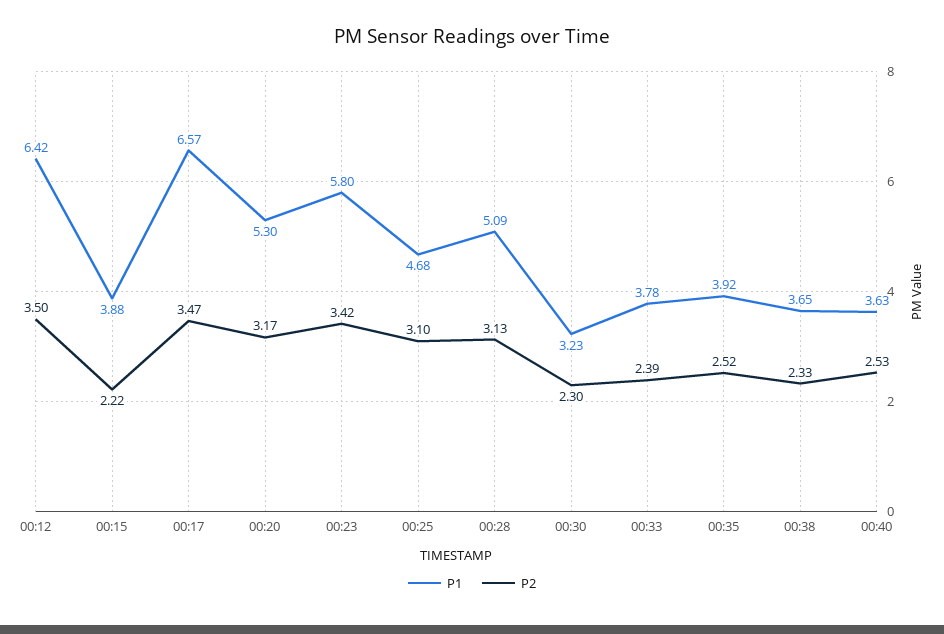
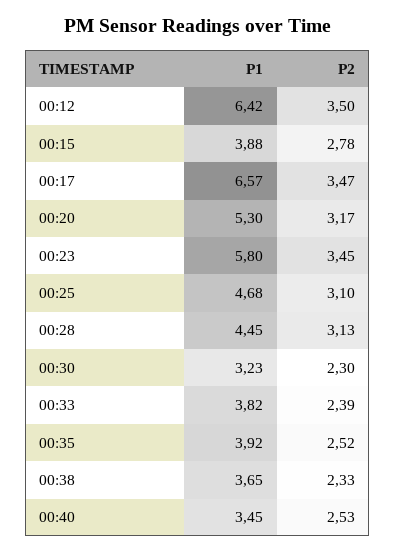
P2, 00:15: 2.22 -> 2.78
P2, 00:23: 3.42 -> 3.45
P1, 00:28: 5.09 -> 4.45
P1, 00:33: 3.78 -> 3.82
P1, 00:40: 3.63 -> 3.45

